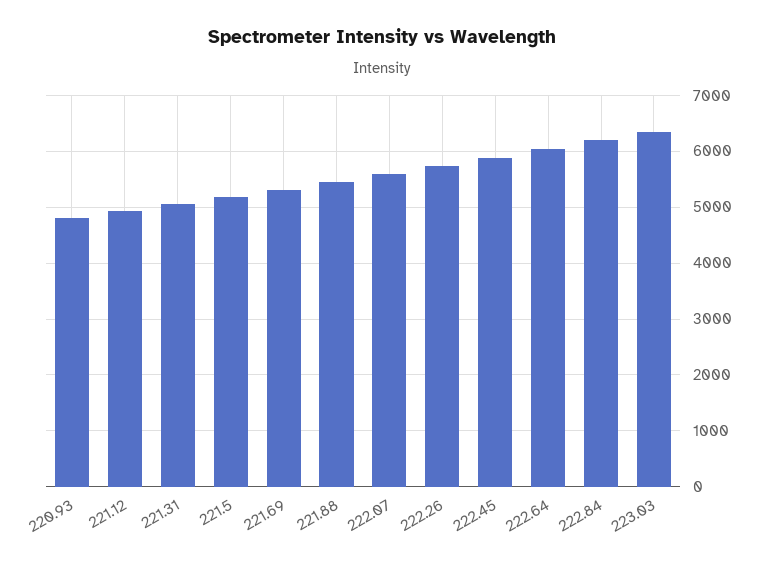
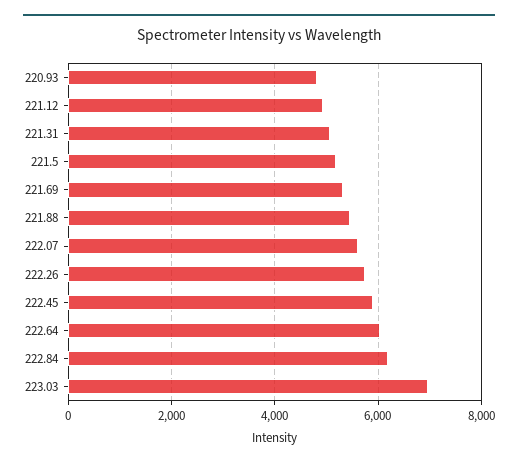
223.03: 6400 -> 7000

